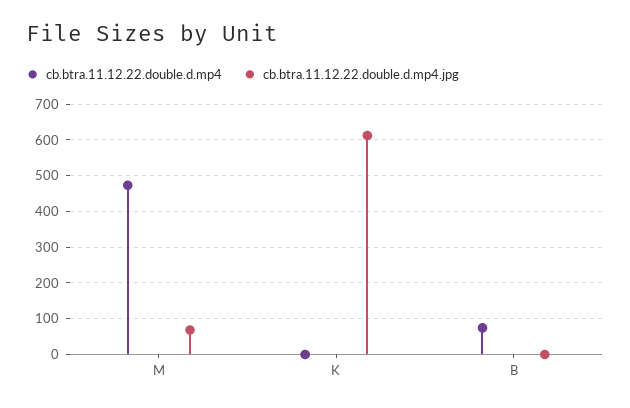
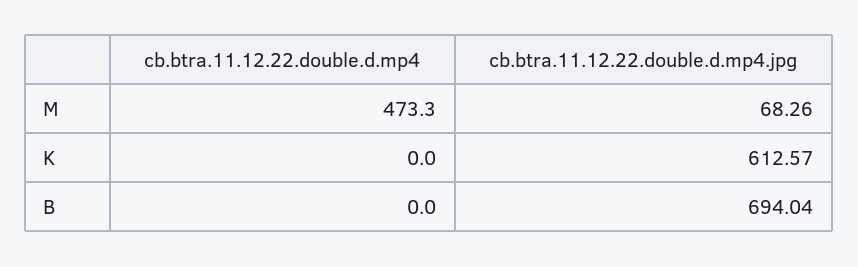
cb.btra.11.12.22.double.d.mp4, B: 80 -> 0
cb.btra.11.12.22.double.d.mp4.jpg, B: 0 -> 694.04

